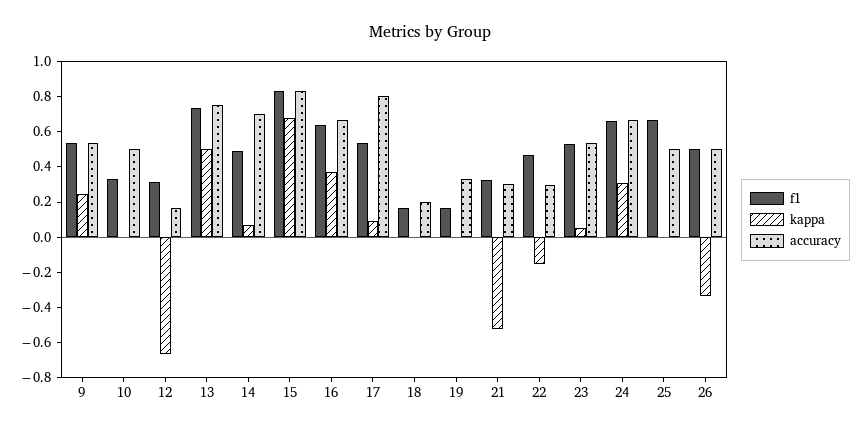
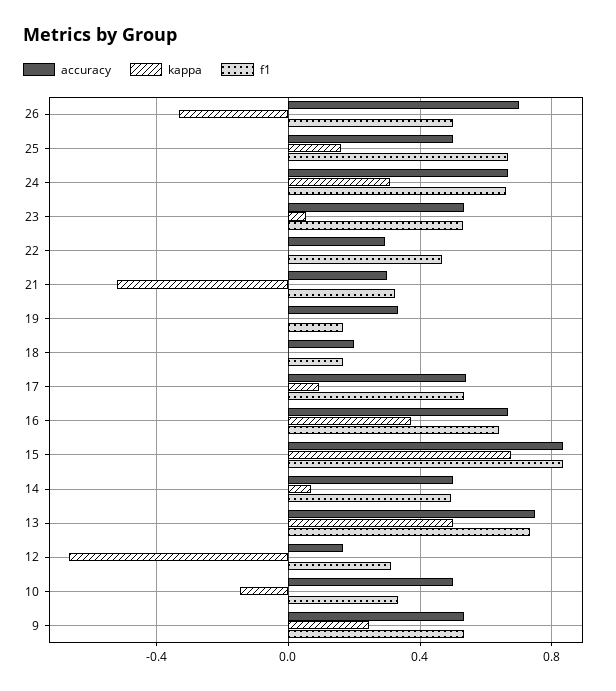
kappa, 10: 0 -> -0.15
accuracy, 14: 0.7 -> 0.5
accuracy, 17: 0.8 -> 0.55
kappa, 22: -0.15 -> 0
kappa, 25: 0 -> 0.15
accuracy, 26: 0.5 -> 0.7

